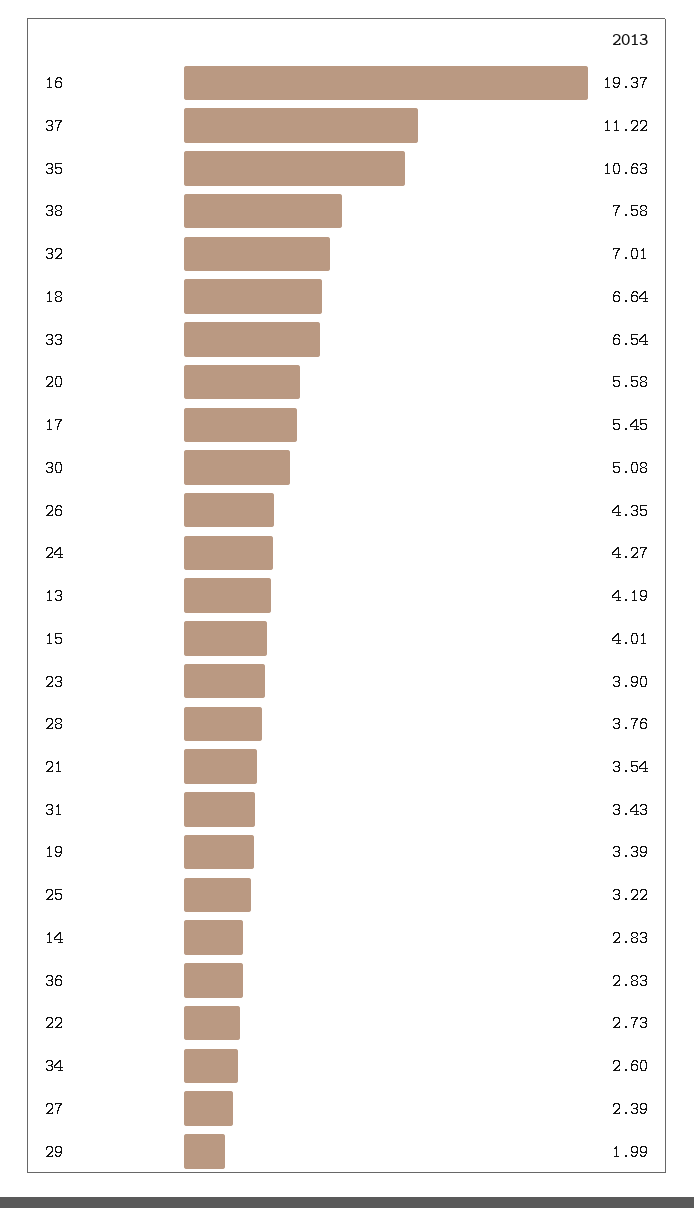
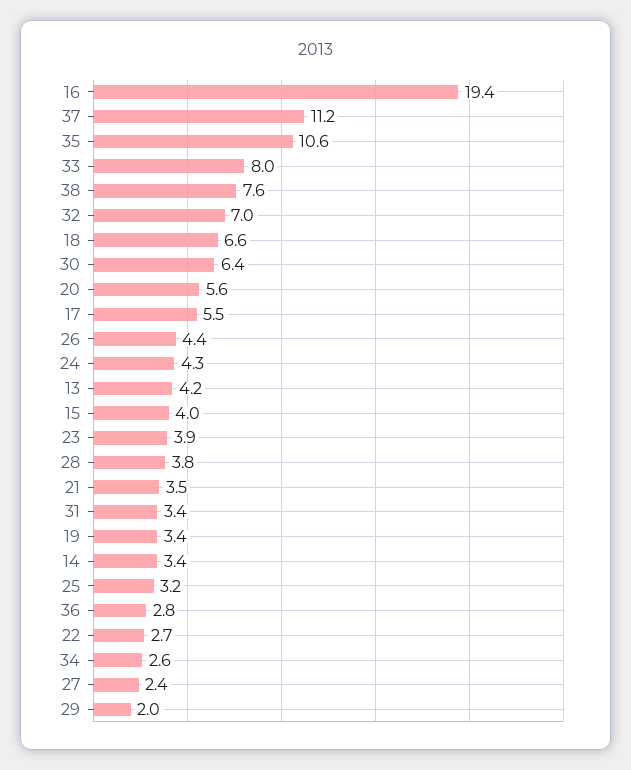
33: 6.54 -> 8
30: 5.08 -> 6.4
14: 2.83 -> 3.4

